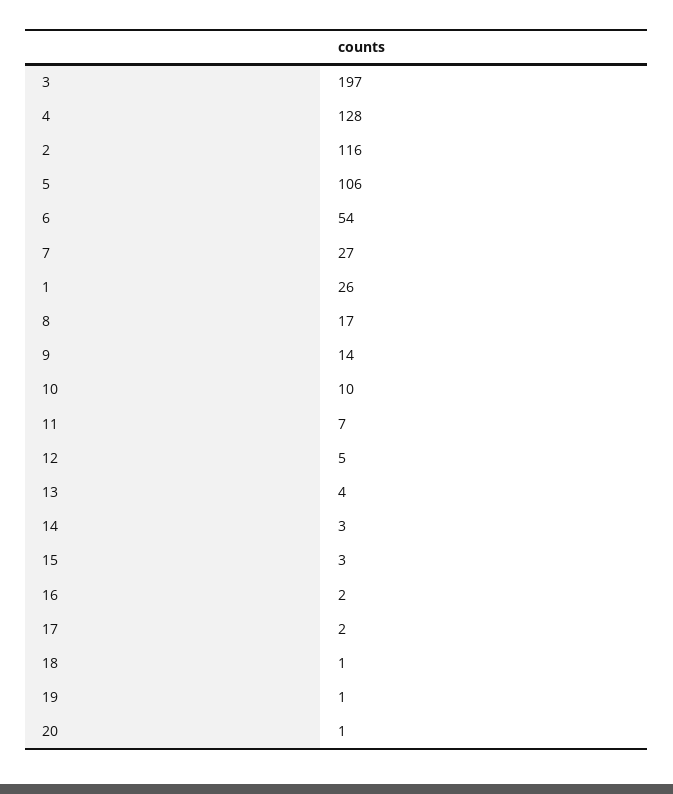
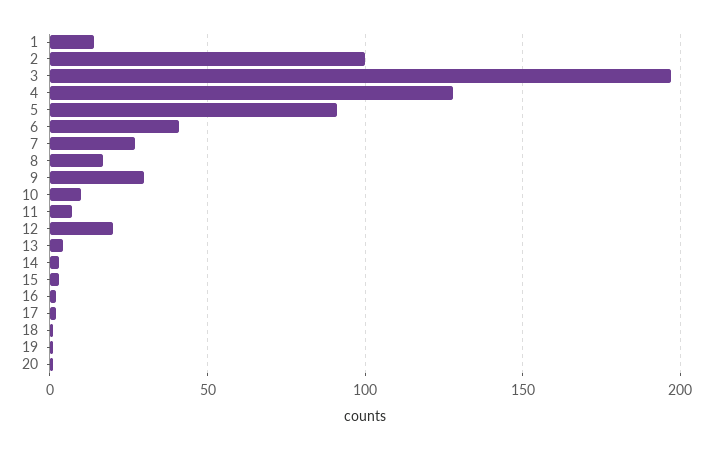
2: 116 -> 100
5: 106 -> 90
6: 54 -> 40
1: 26 -> 15
9: 14 -> 30
12: 5 -> 20

